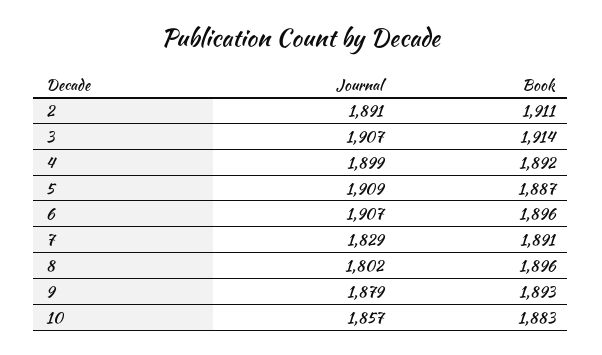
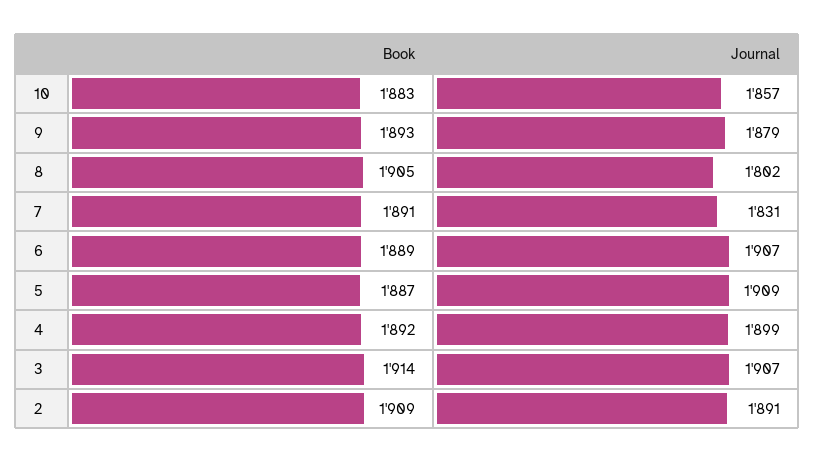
Book, 2: 1911 -> 1909
Book, 6: 1896 -> 1889
Journal, 7: 1829 -> 1831
Book, 8: 1896 -> 1905

